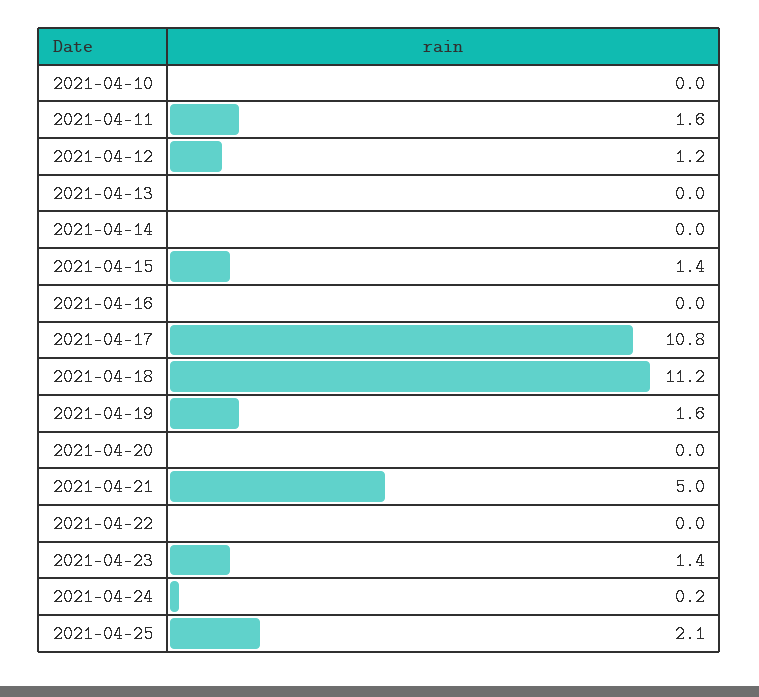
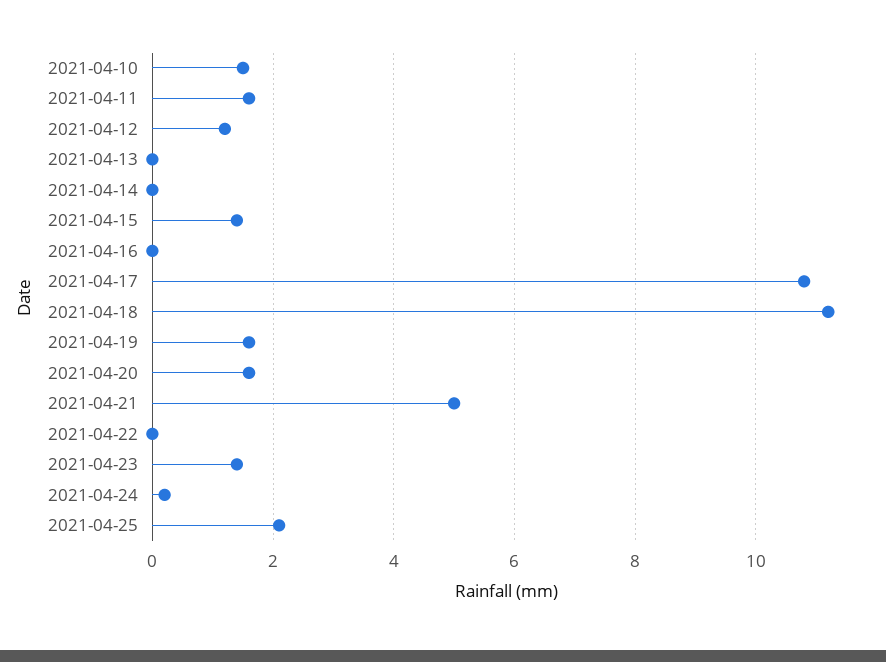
2021-04-10: 0 -> 1.5
2021-04-20: 0 -> 1.5

